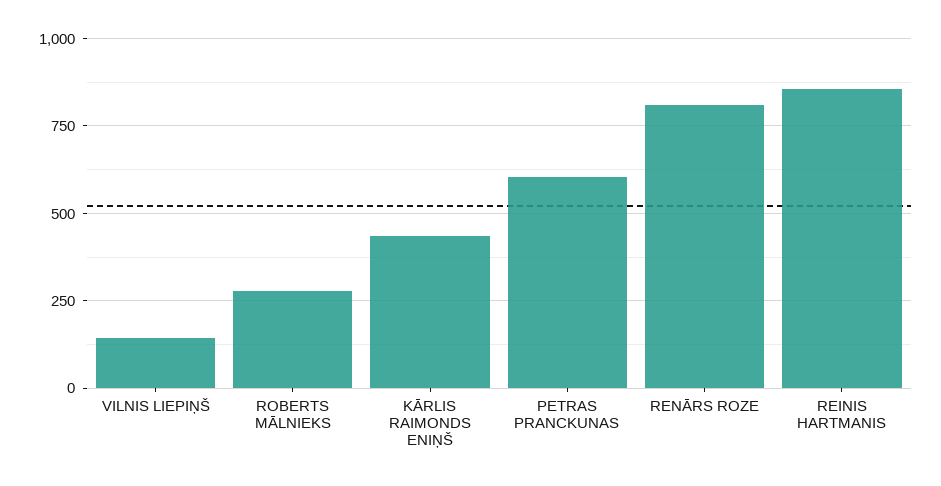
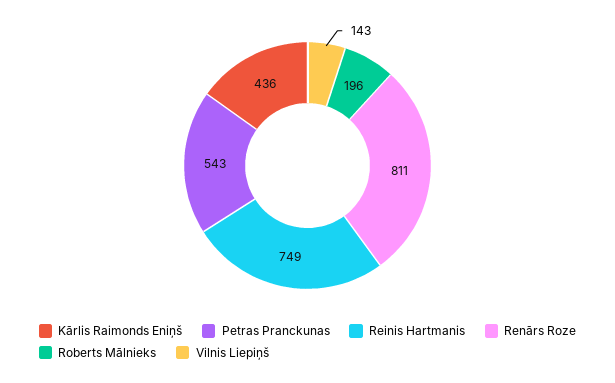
ROBERTS MĀLNIEKS: 275 -> 196
PETRAS PRANCKUNAS: 600 -> 543
REINIS HARTMANIS: 850 -> 749

